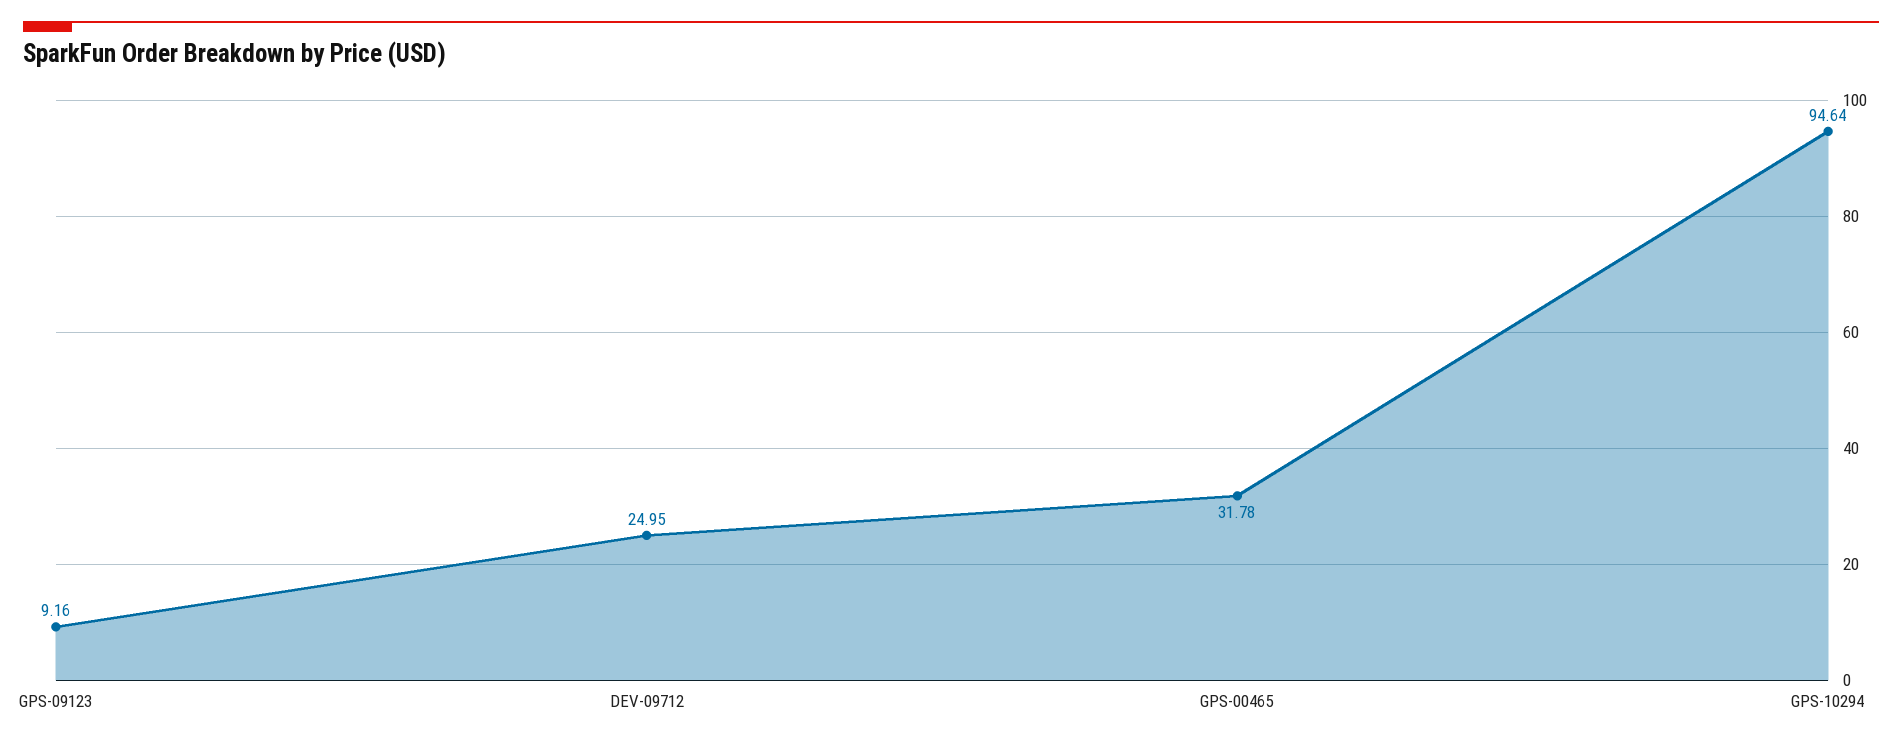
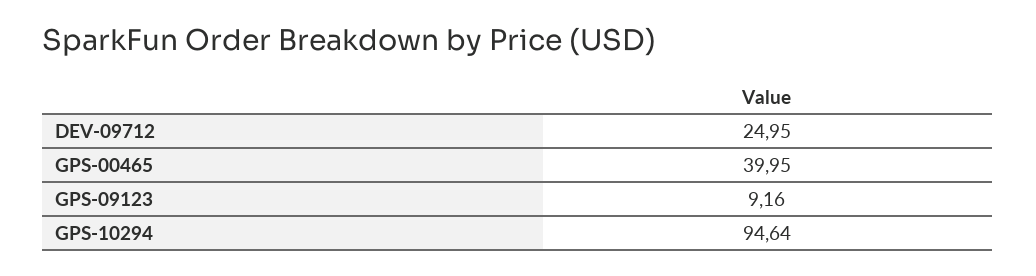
GPS-00465: 31.78 -> 39.95

